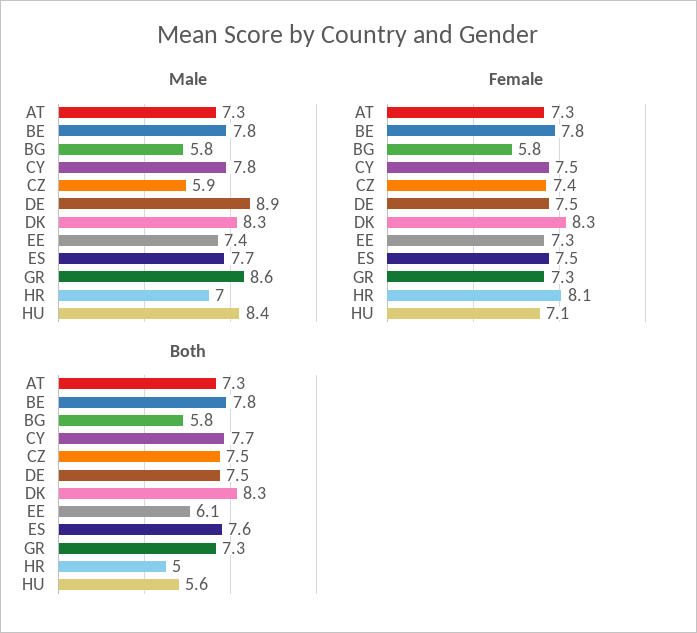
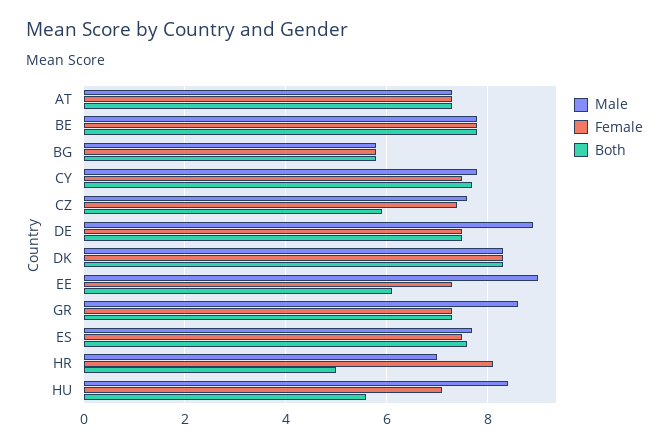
Male, CZ: 5.9 -> 7.5
Male, EE: 7.4 -> 9
Both, CZ: 7.5 -> 6

